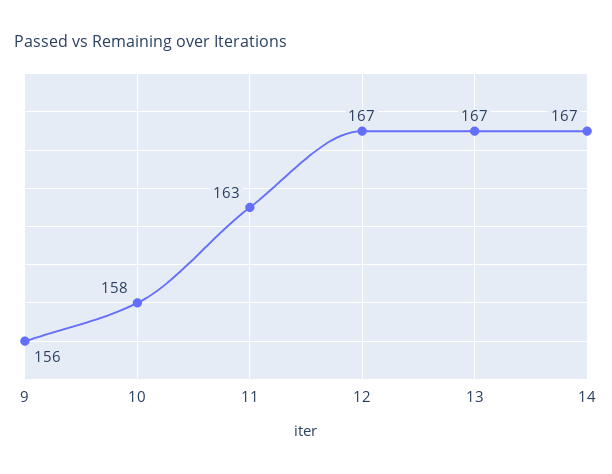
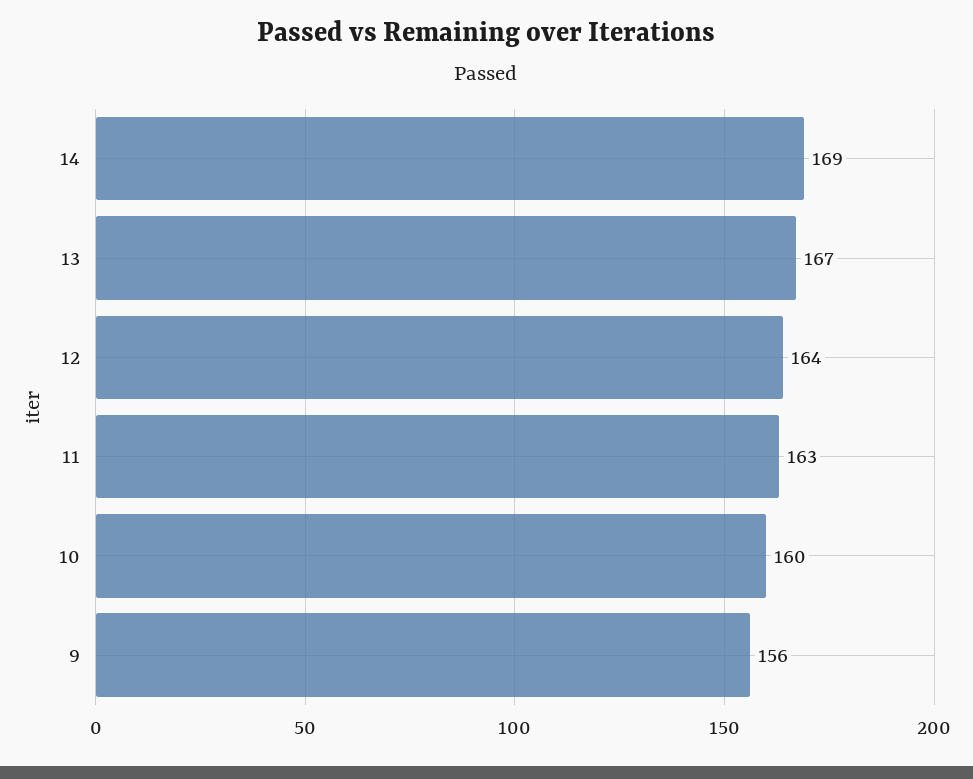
10: 158 -> 160
12: 167 -> 164
14: 167 -> 169

